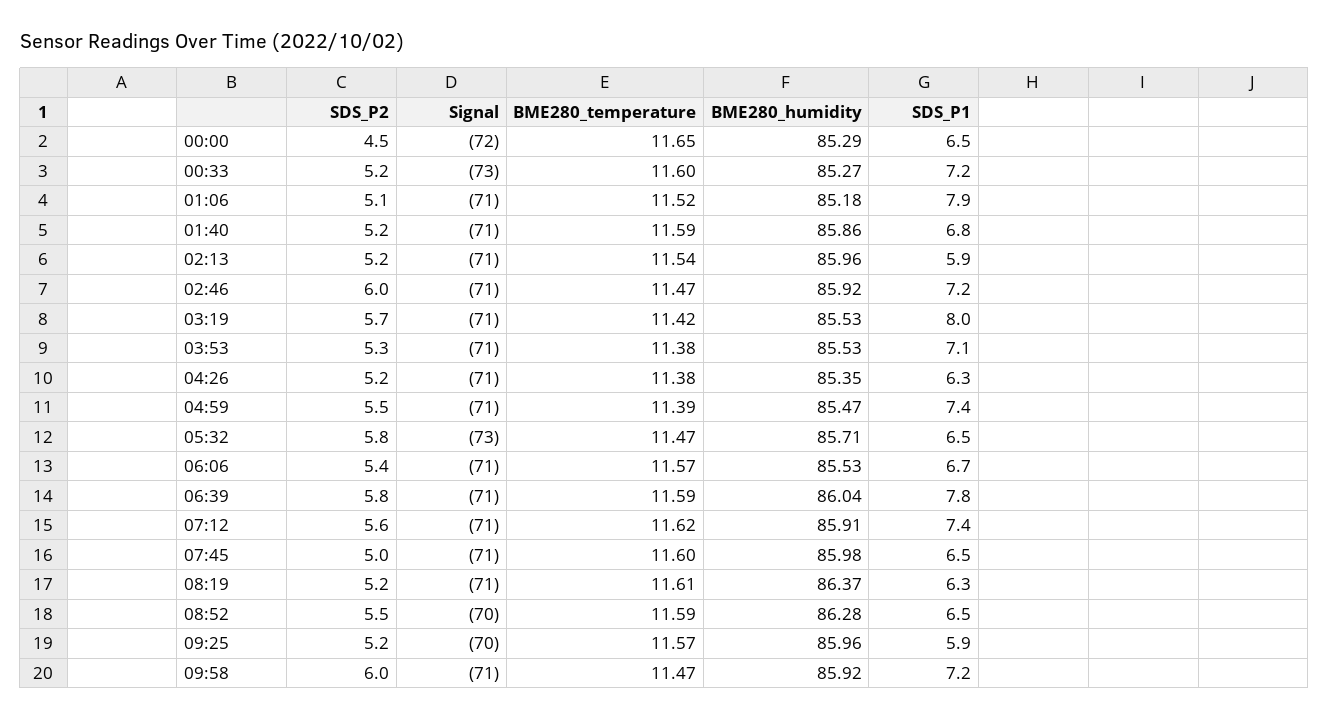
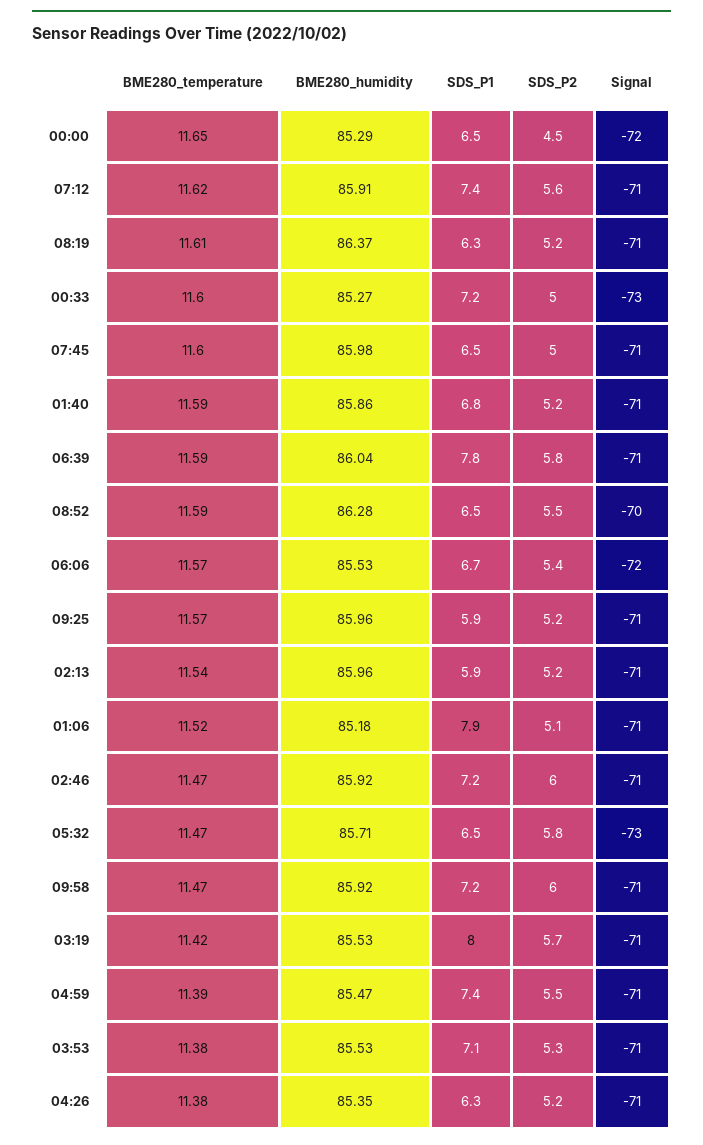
SDS_P2, 00:33: 5.2 -> 5
Signal, 06:06: -71 -> -72
Signal, 09:25: -70 -> -71

